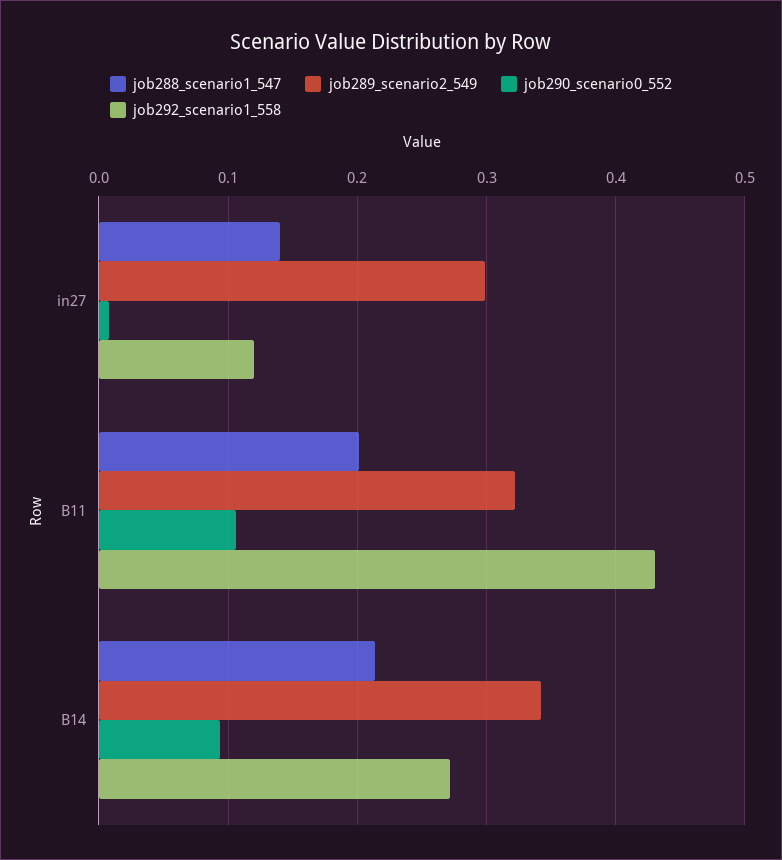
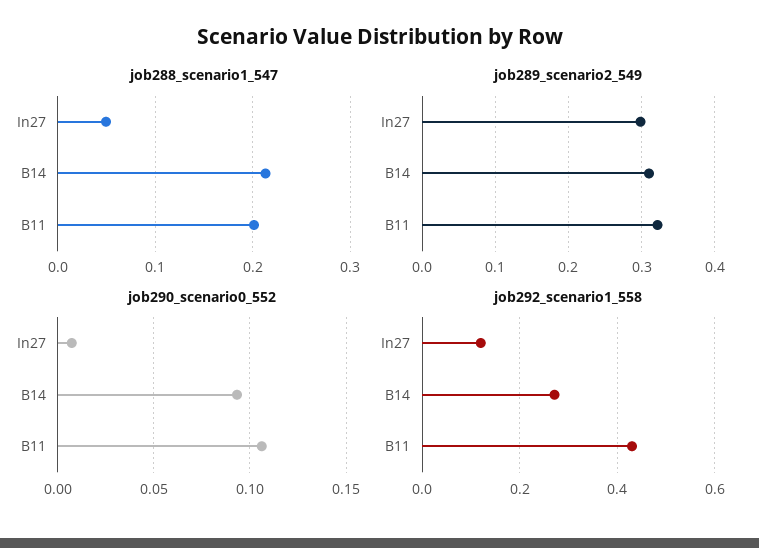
job288_scenario1_547, in27: 0.14 -> 0.05
job289_scenario2_549, B14: 0.34 -> 0.31

